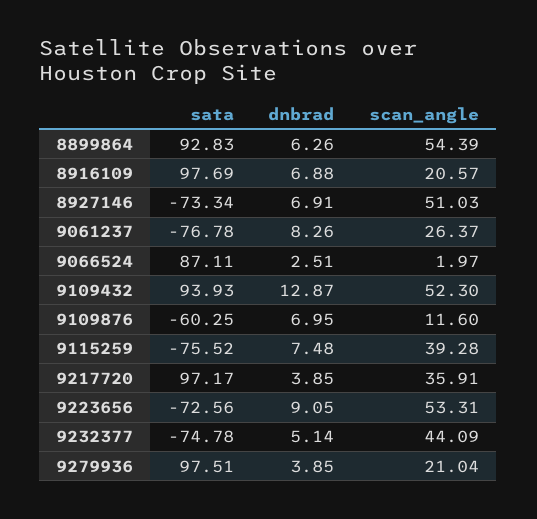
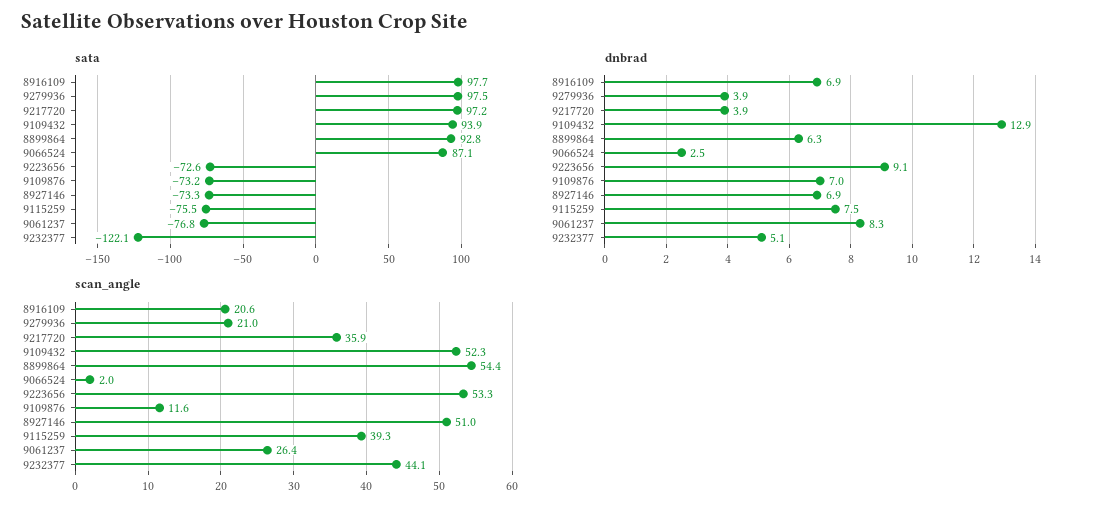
sata, 9109876: -60.25 -> -73.2
sata, 9232377: -74.78 -> -122.1

